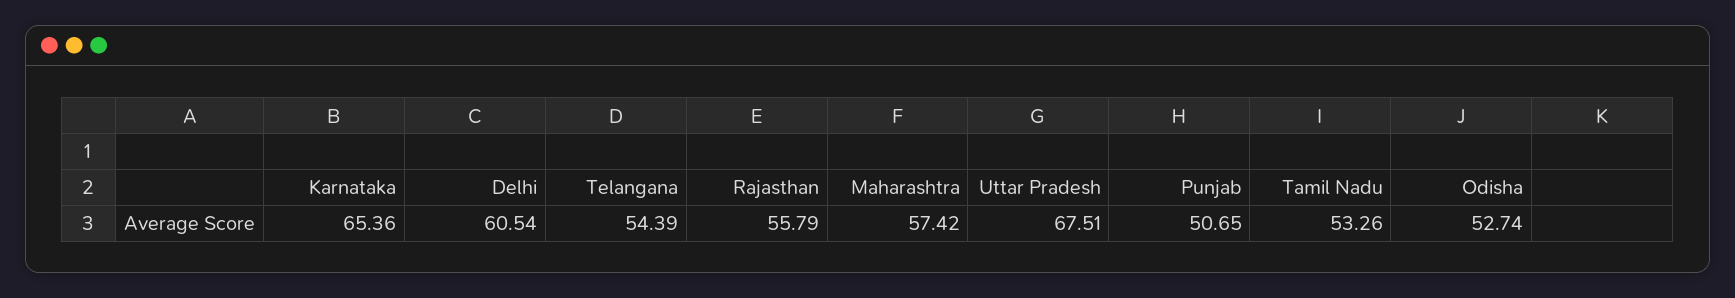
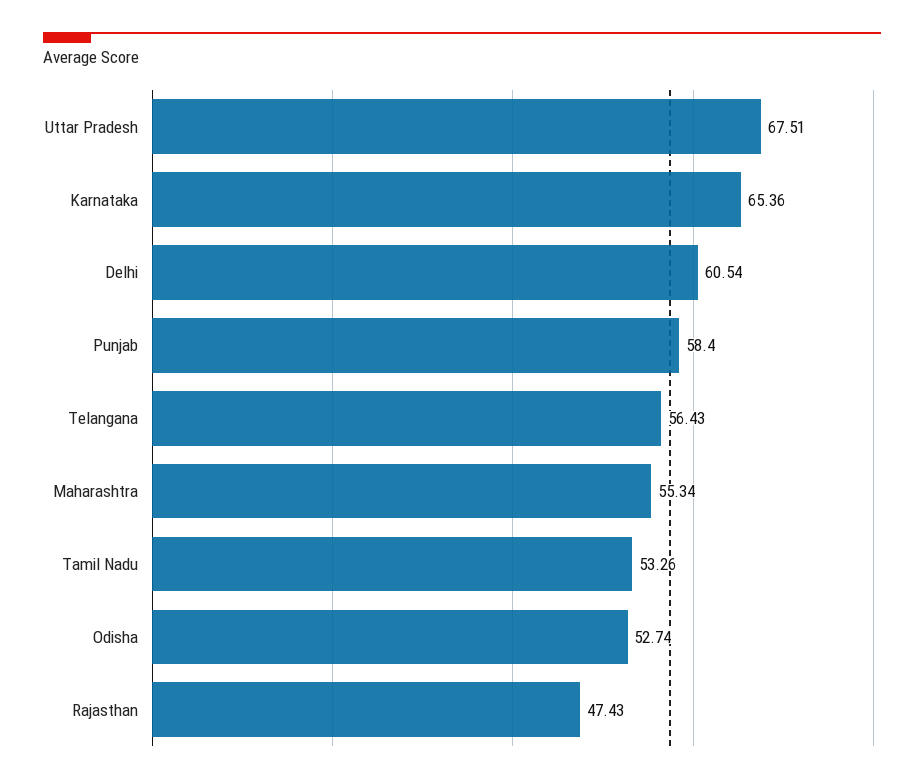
Telangana: 54.39 -> 56.43
Rajasthan: 55.79 -> 47.43
Maharashtra: 57.42 -> 55.34
Punjab: 50.65 -> 58.4

